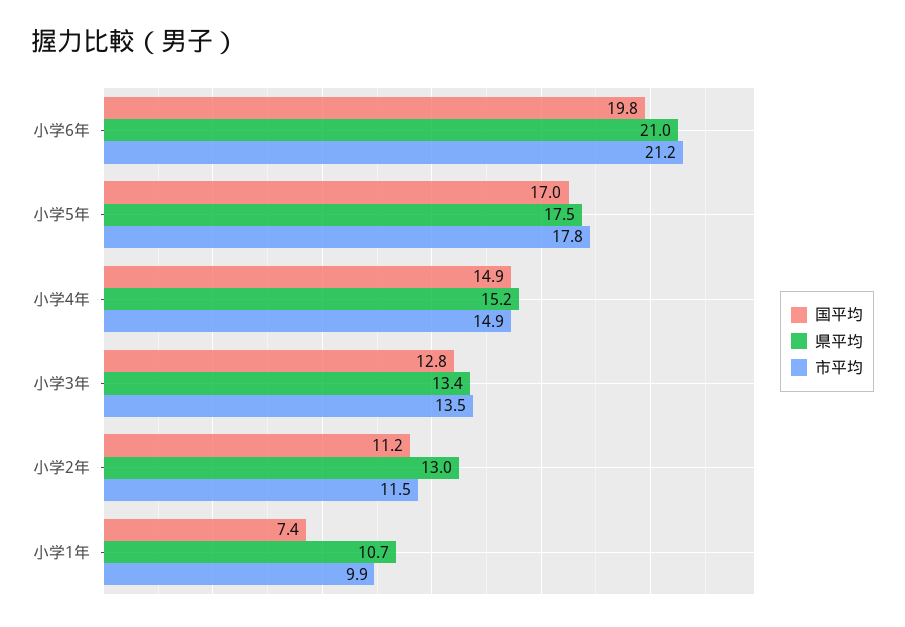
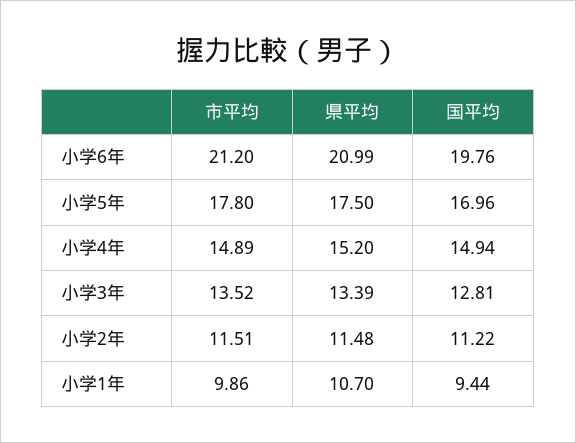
県平均, 小学2年: 13 -> 11.48
国平均, 小学1年: 7.4 -> 9.44

